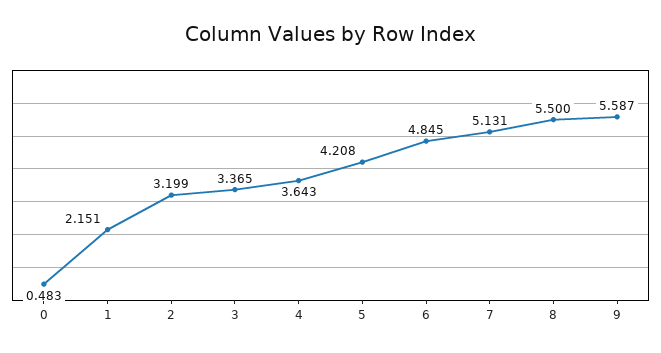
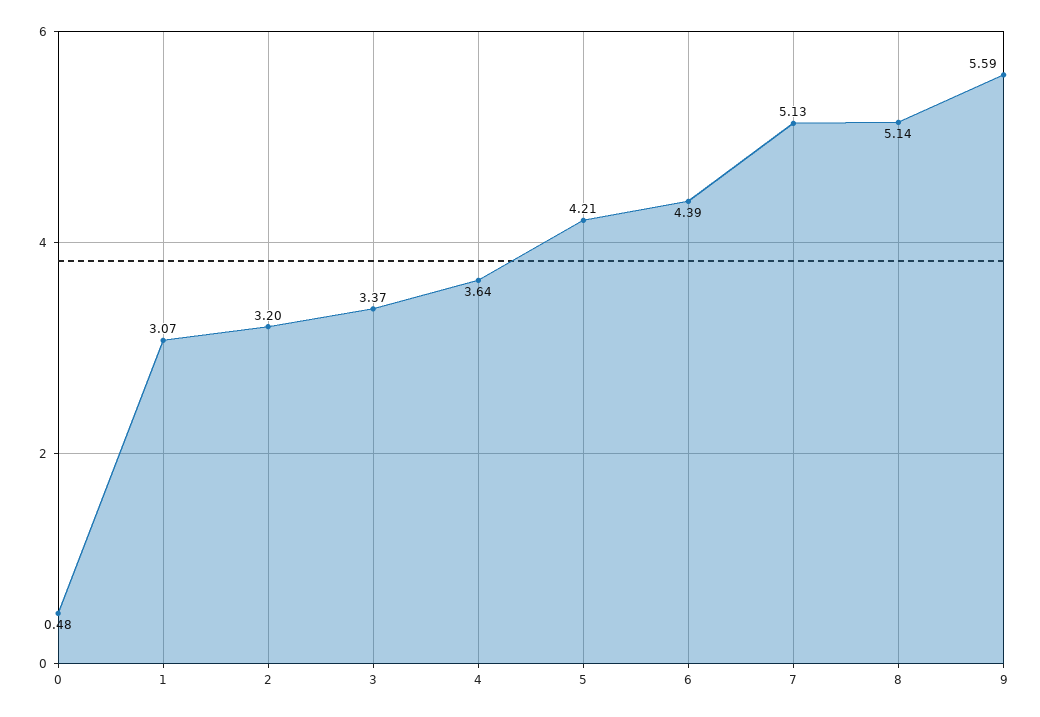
1: 2.151 -> 3.07
6: 4.845 -> 4.39
8: 5.5 -> 5.14

